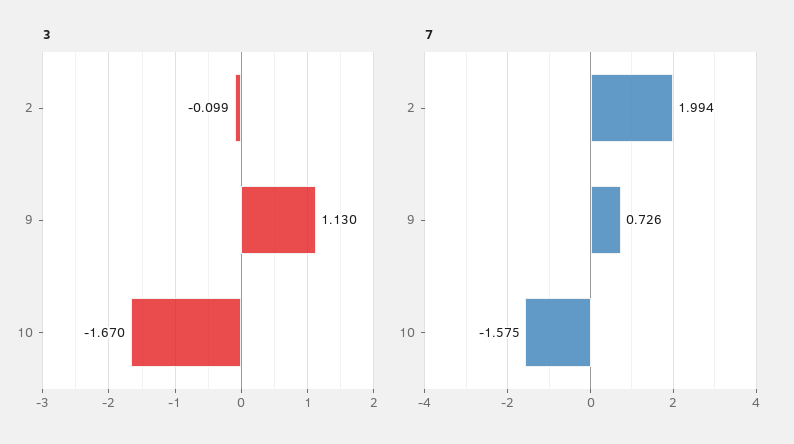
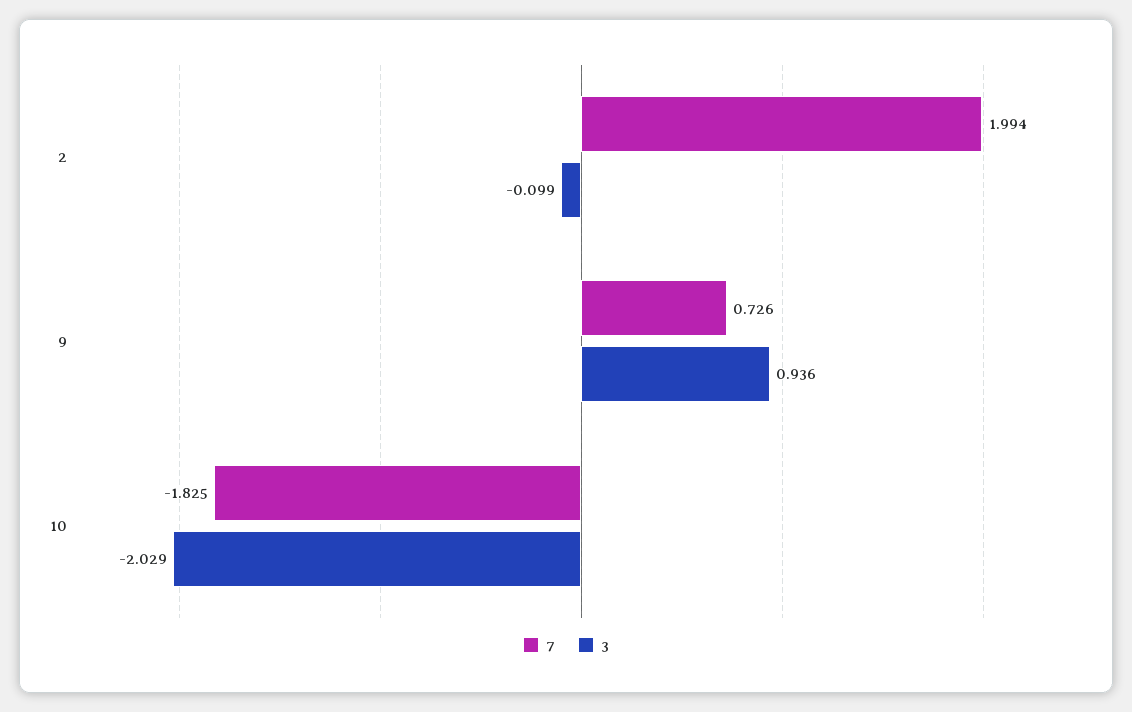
3, 9: 1.13 -> 0.936
3, 10: -1.67 -> -2.029
7, 10: -1.575 -> -1.825

